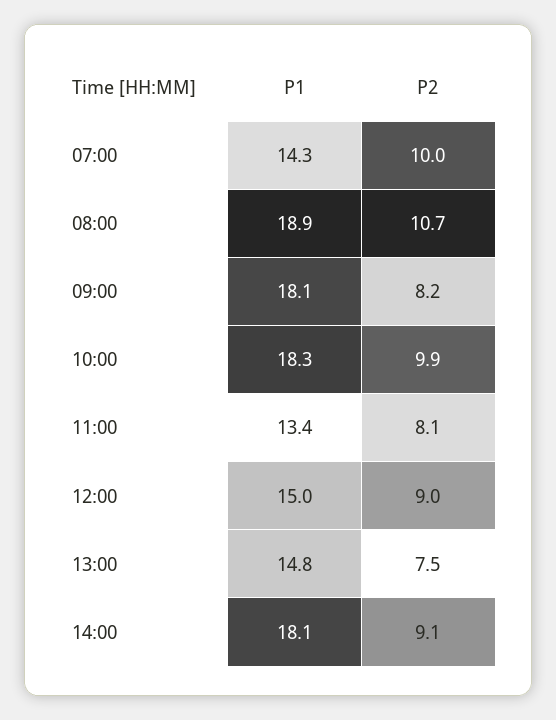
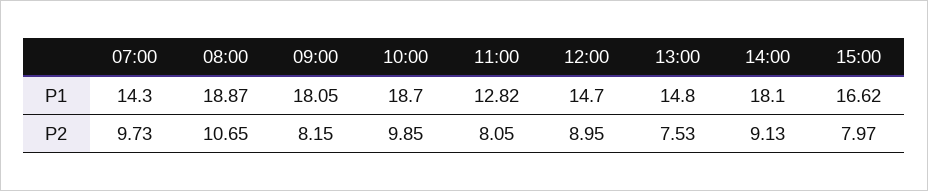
P2, 07:00: 10 -> 9.73
P1, 10:00: 18.3 -> 18.7
P1, 11:00: 13.4 -> 12.82
P1, 12:00: 15 -> 14.7
P1, 15:00: none -> 16.62
P2, 15:00: none -> 7.97

